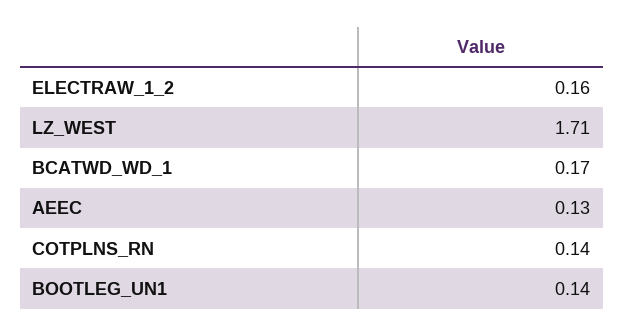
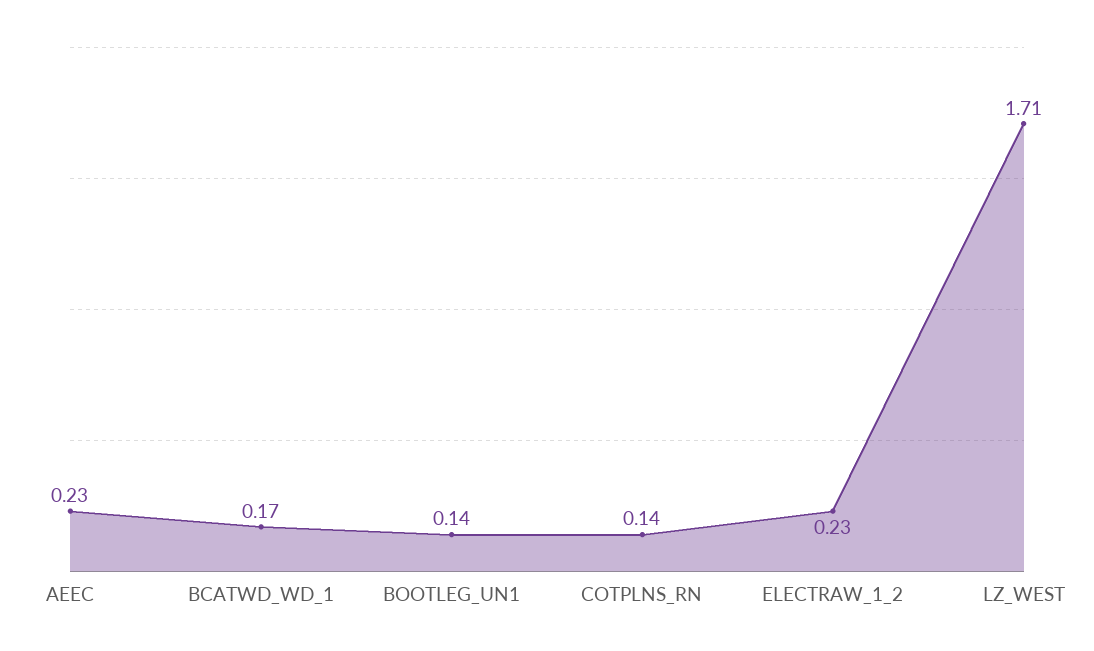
ELECTRAW_1_2: 0.16 -> 0.23
AEEC: 0.13 -> 0.23

